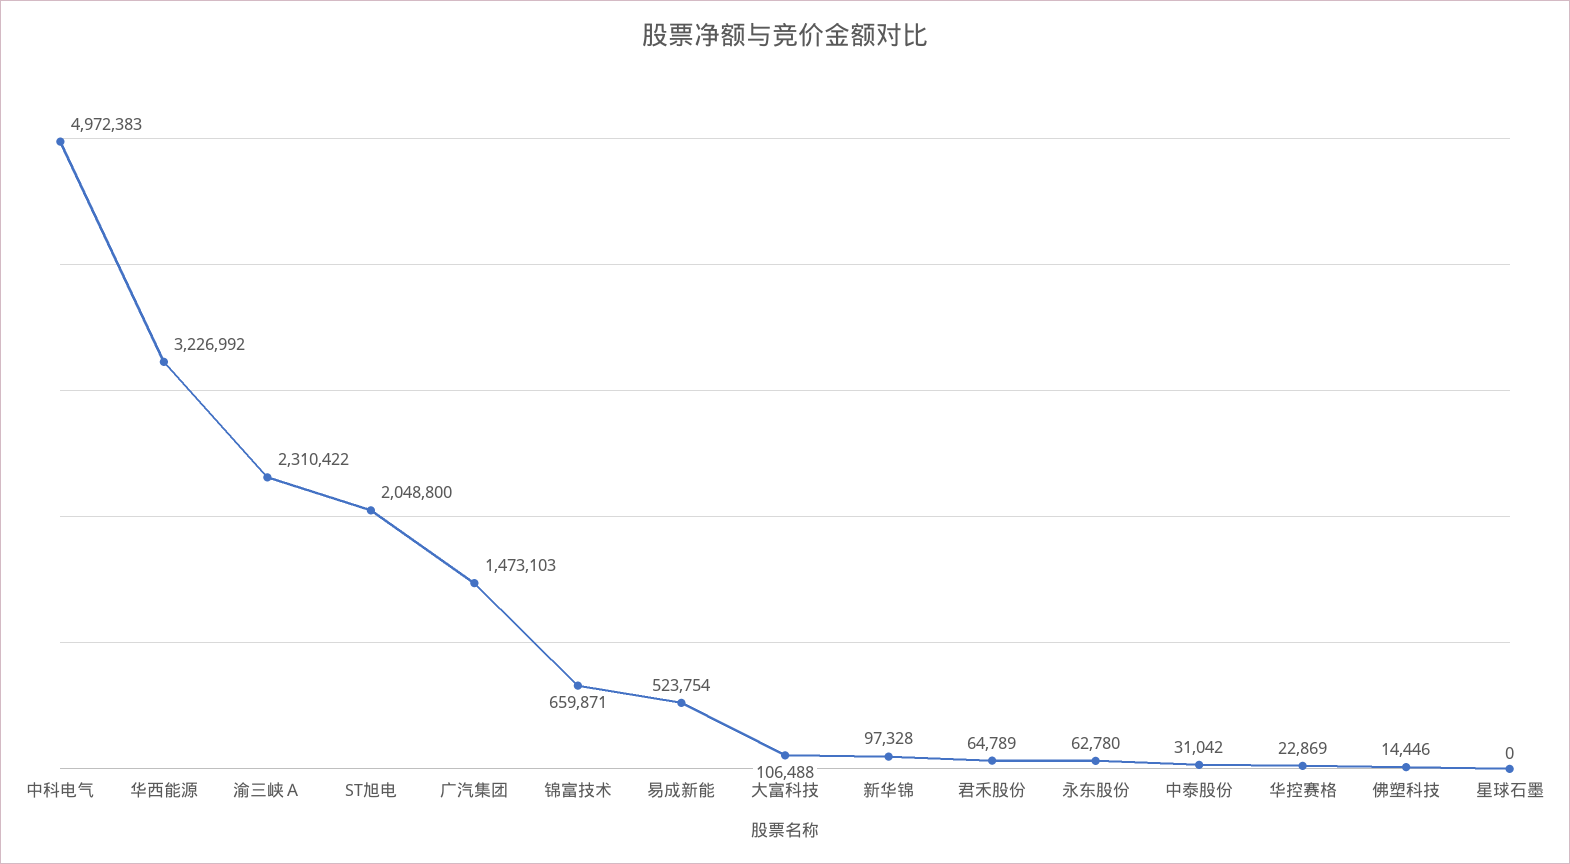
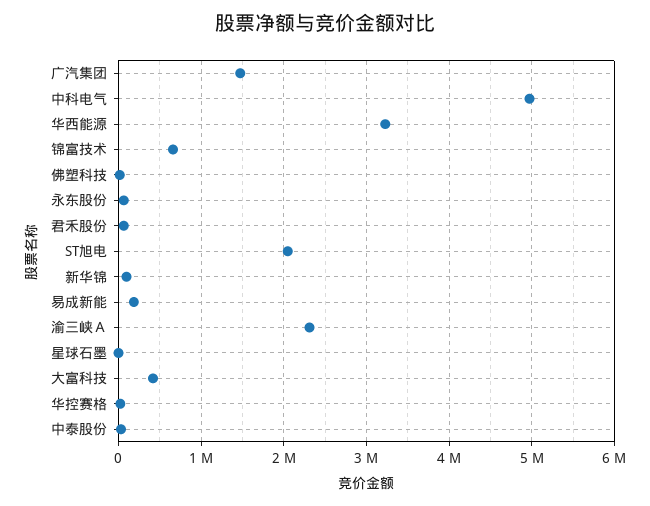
易成新能: 523754 -> 200000
大富科技: 106488 -> 400000

